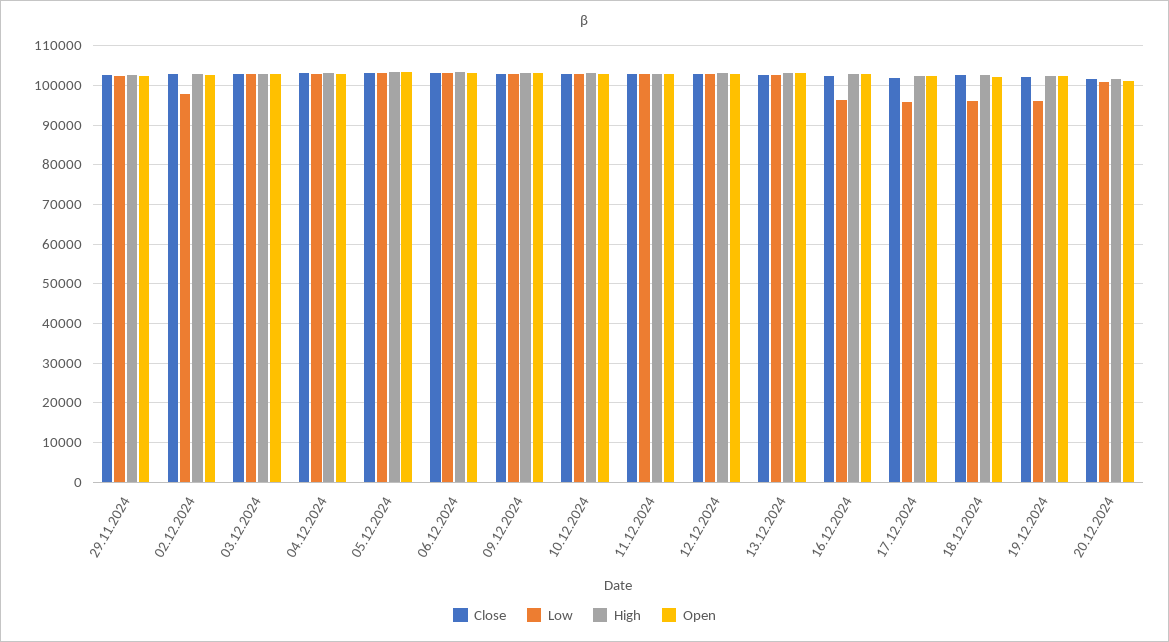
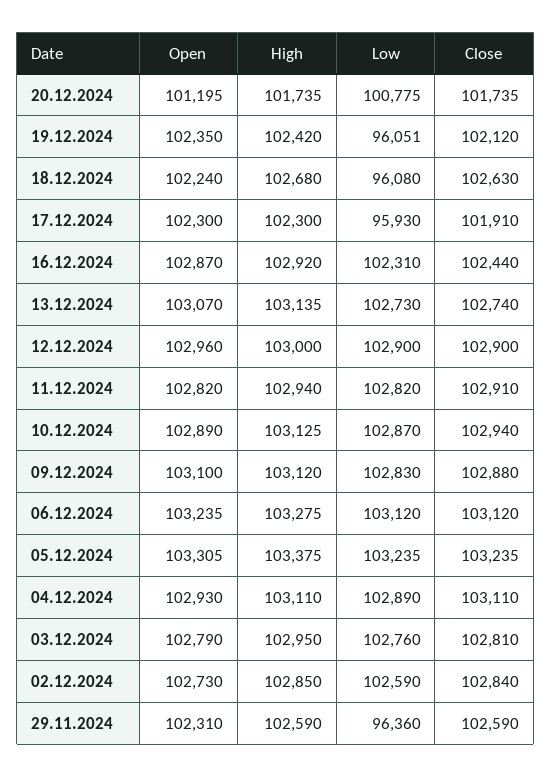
Low, 29.11.2024: 102000 -> 96360
Low, 02.12.2024: 98000 -> 102590
Low, 16.12.2024: 96000 -> 102310

